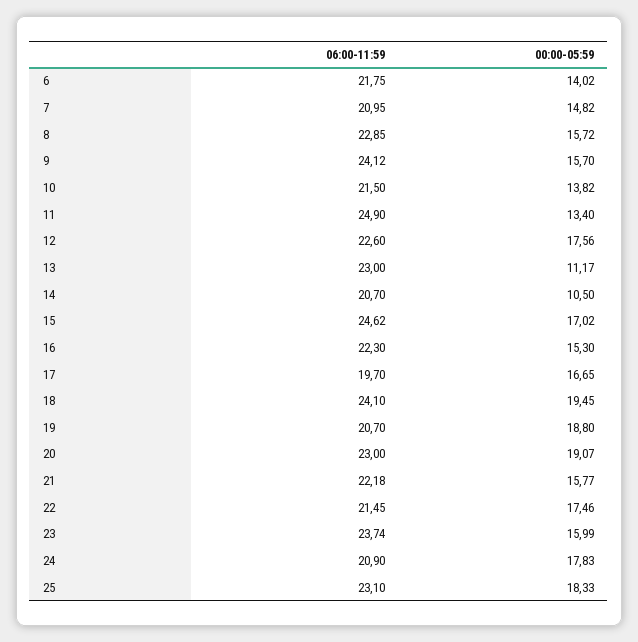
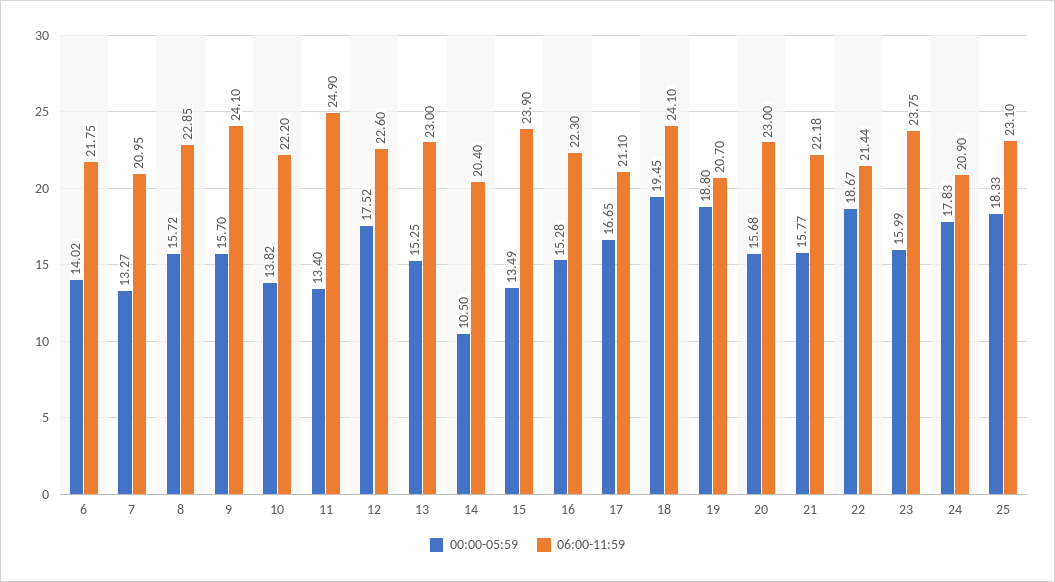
00:00-05:59, 7: 14.82 -> 13.27
06:00-11:59, 9: 24.12 -> 24.1
06:00-11:59, 10: 21.5 -> 22.2
00:00-05:59, 12: 17.56 -> 17.52
00:00-05:59, 13: 11.17 -> 15.25
06:00-11:59, 14: 20.7 -> 20.4
06:00-11:59, 15: 24.62 -> 23.9
00:00-05:59, 15: 17.02 -> 13.49
00:00-05:59, 16: 15.3 -> 15.28
06:00-11:59, 17: 19.7 -> 21.1
00:00-05:59, 20: 19.07 -> 15.68
06:00-11:59, 22: 21.45 -> 21.44
00:00-05:59, 22: 17.46 -> 18.67
06:00-11:59, 23: 23.74 -> 23.75

